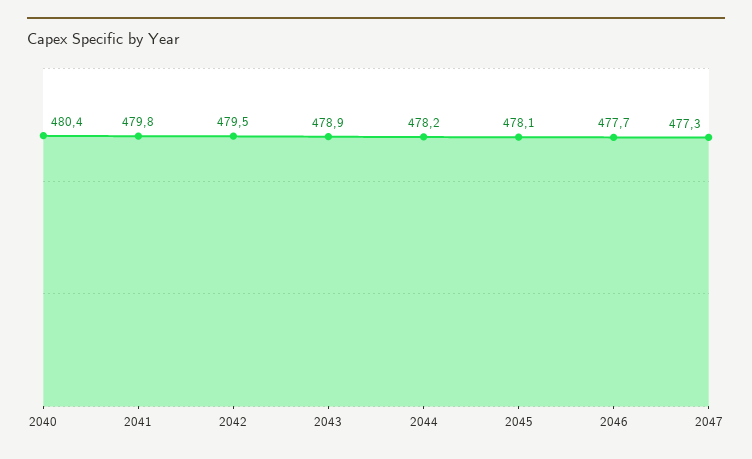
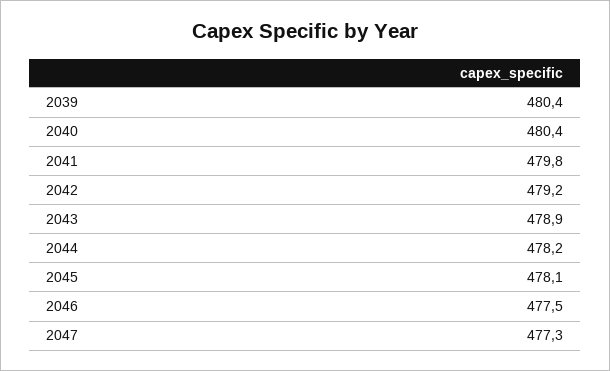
2042: 479.5 -> 479.2
2046: 477.7 -> 477.5
2039: none -> 480.4

